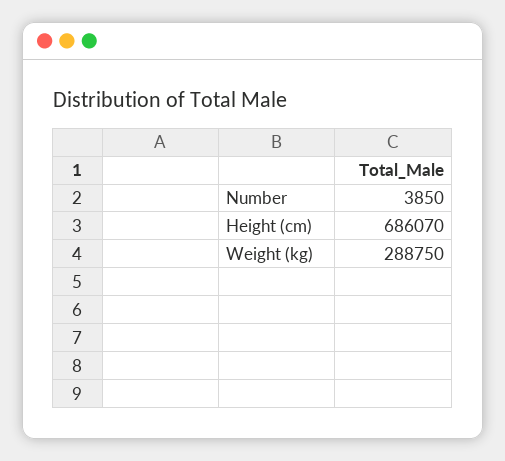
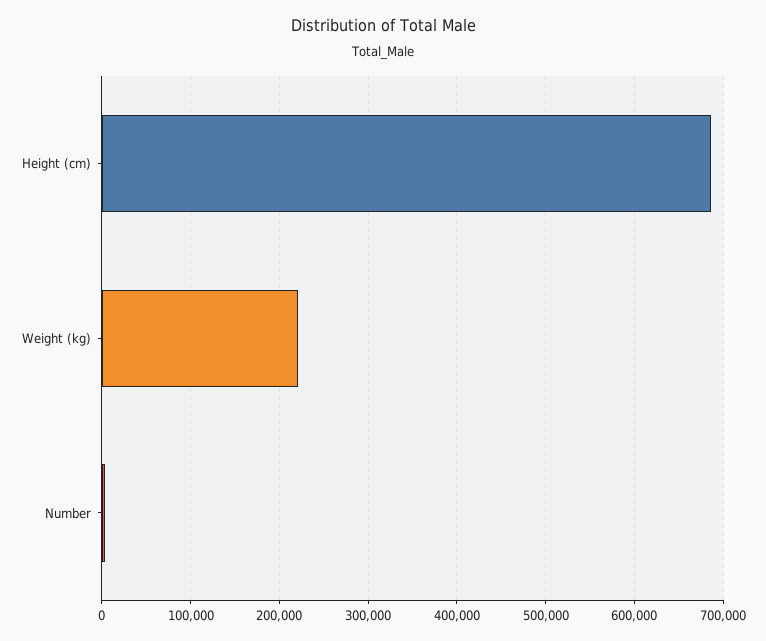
Weight (kg): 288750 -> 220000

